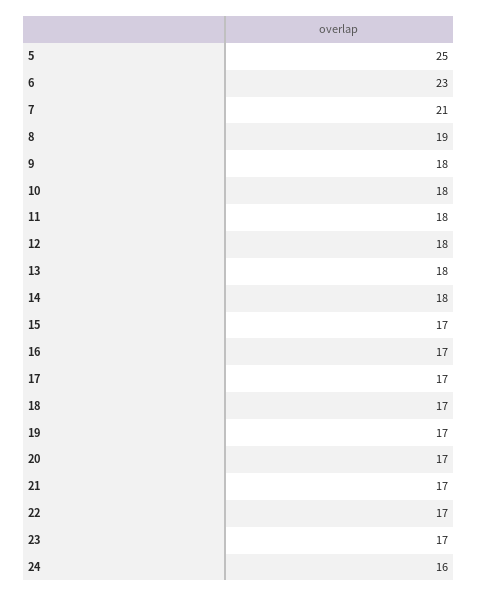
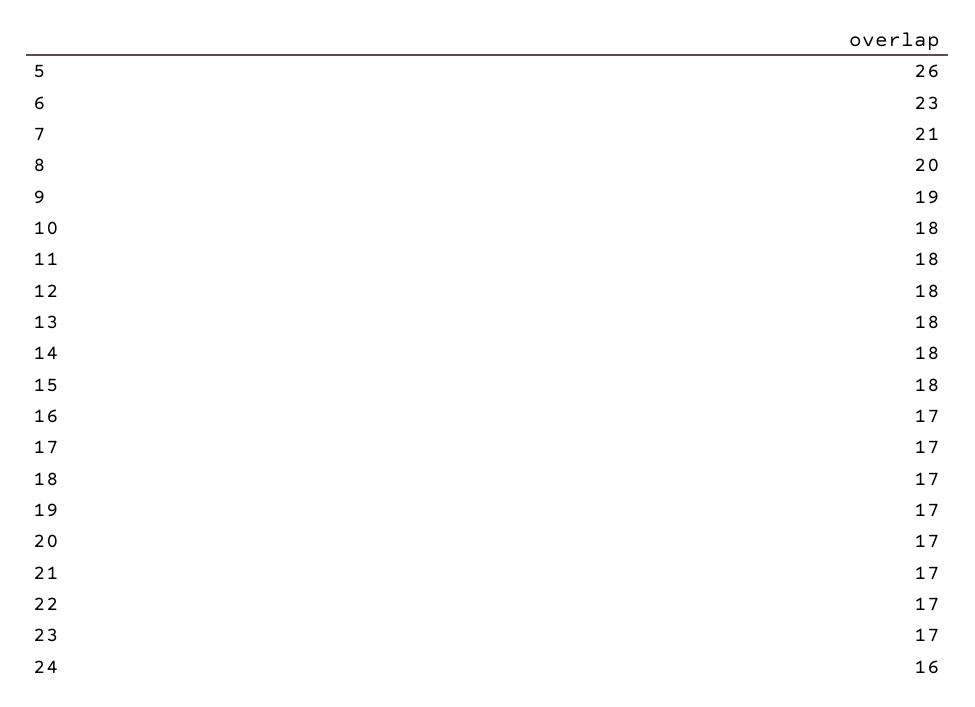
5: 25 -> 26
8: 19 -> 20
9: 18 -> 19
15: 17 -> 18

